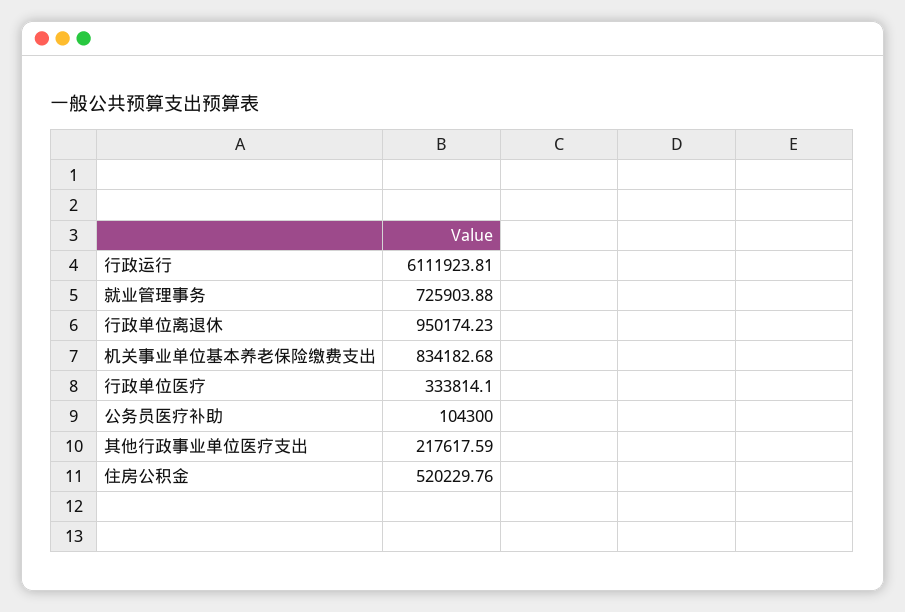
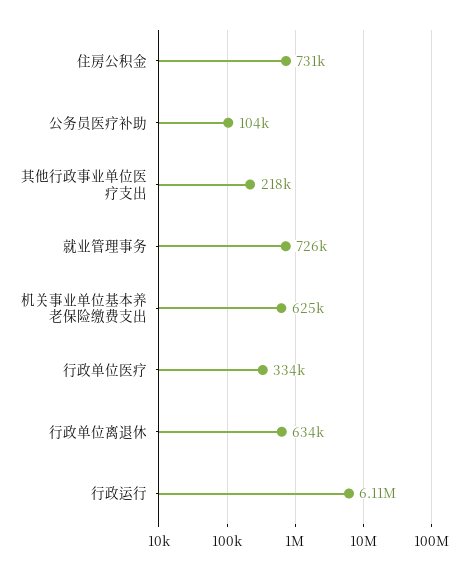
行政单位离退休: 950174.23 -> 634000
机关事业单位基本养老保险缴费支出: 834182.68 -> 625000
住房公积金: 520229.76 -> 731000

